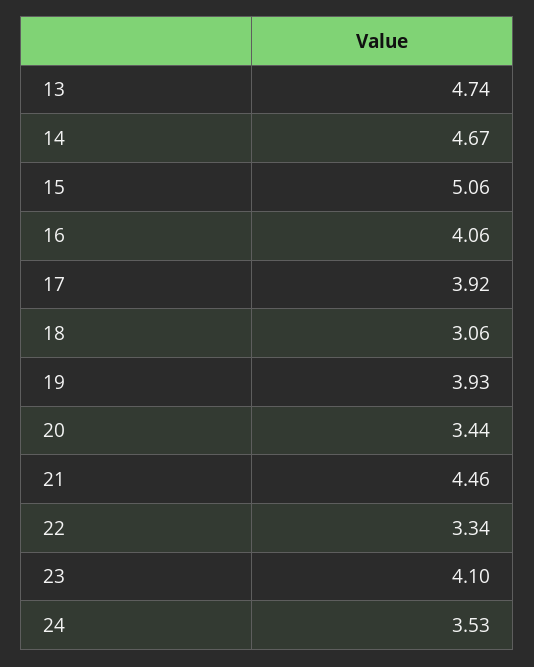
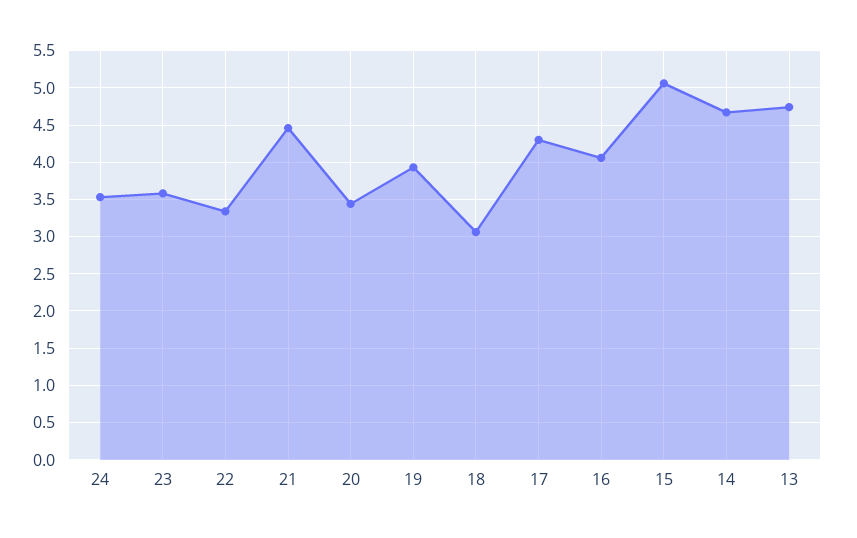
17: 3.92 -> 4.3
23: 4.1 -> 3.6

